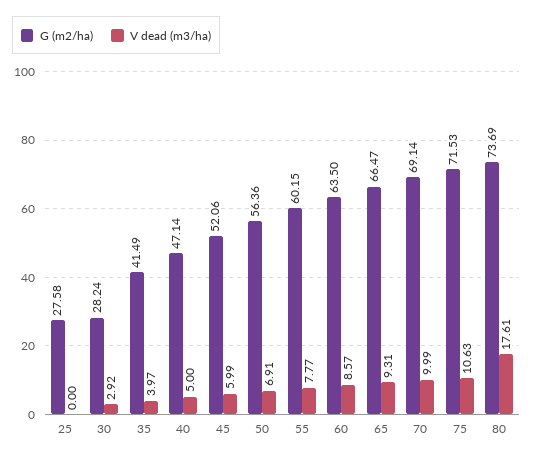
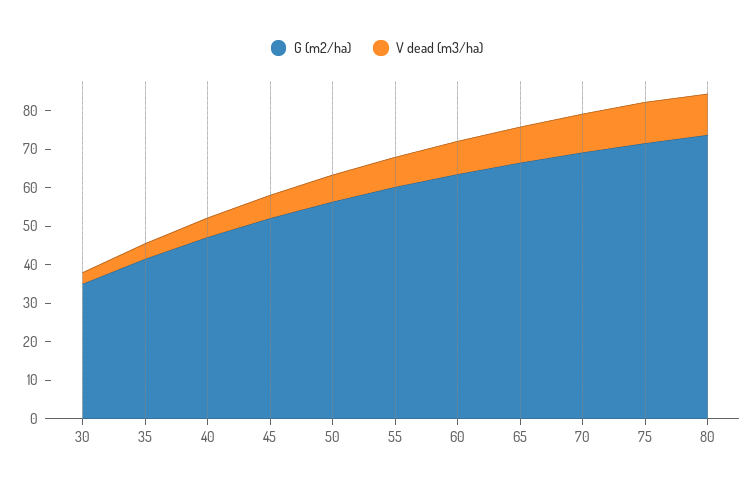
G (m2/ha), 25: 27.58 -> none
V dead (m3/ha), 25: 0 -> none
G (m2/ha), 30: 28.24 -> 35
V dead (m3/ha), 80: 17.61 -> 10

